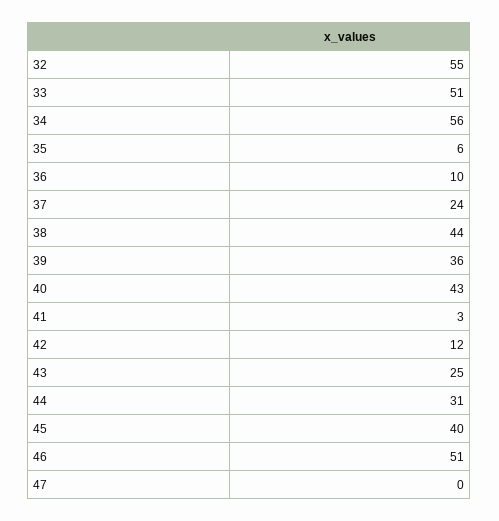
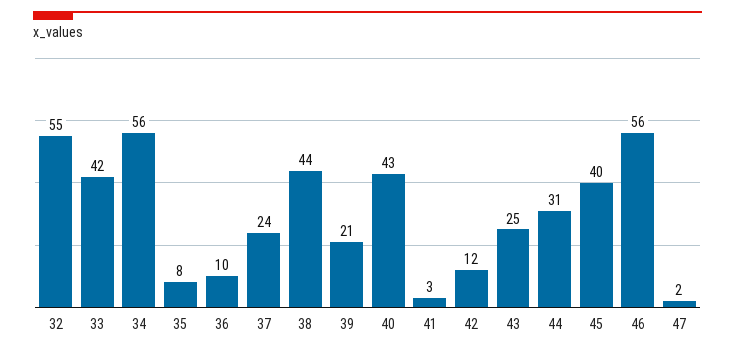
33: 51 -> 42
35: 6 -> 8
39: 36 -> 21
46: 51 -> 56
47: 0 -> 2

